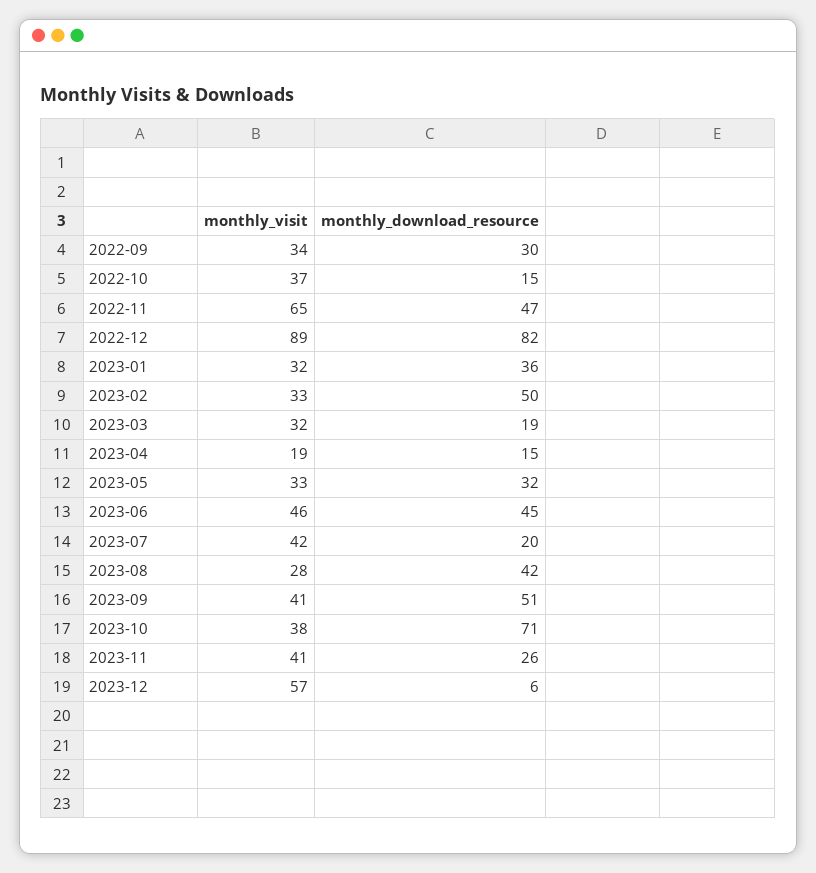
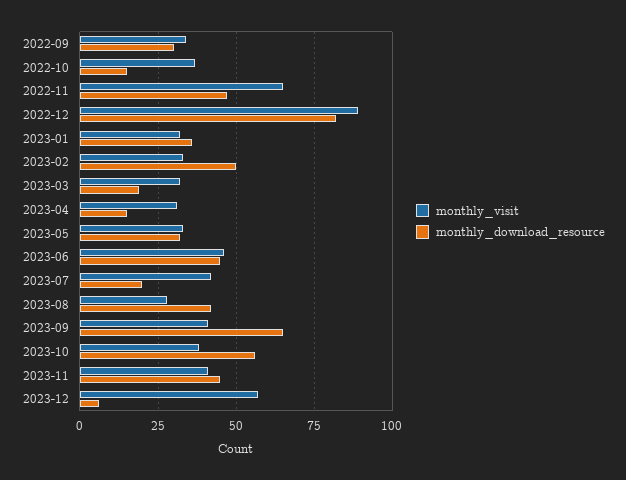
monthly_visit, 2023-04: 19 -> 30
monthly_download_resource, 2023-09: 51 -> 65
monthly_download_resource, 2023-10: 71 -> 55
monthly_download_resource, 2023-11: 26 -> 45

